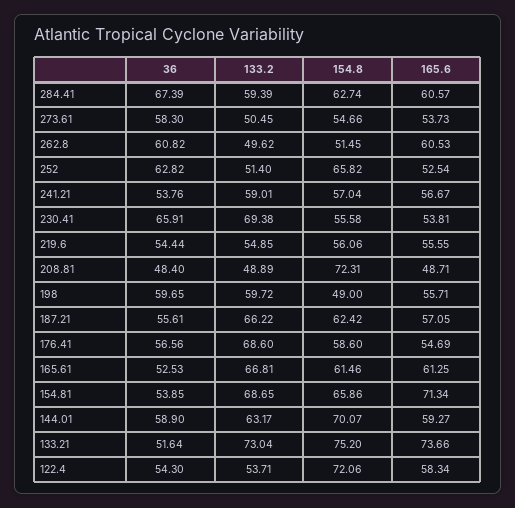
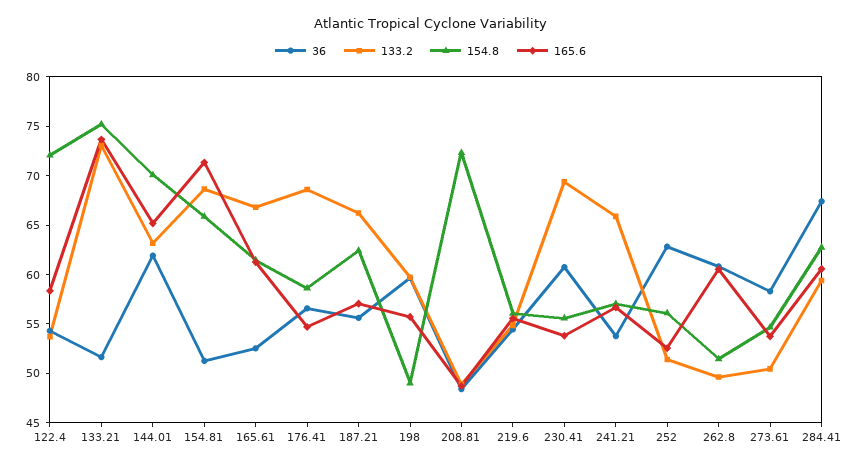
154.8, 252: 65.82 -> 56
133.2, 241.21: 59.01 -> 66
36, 230.41: 65.91 -> 61
36, 154.81: 53.85 -> 51
36, 144.01: 58.9 -> 62
165.6, 144.01: 59.27 -> 65

